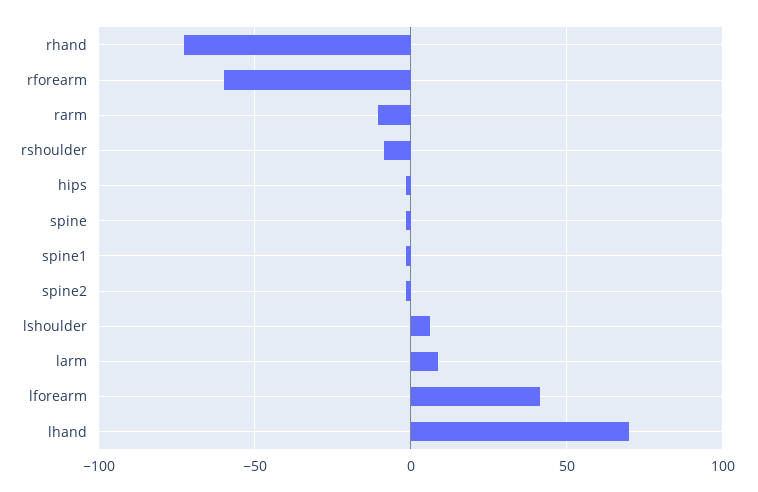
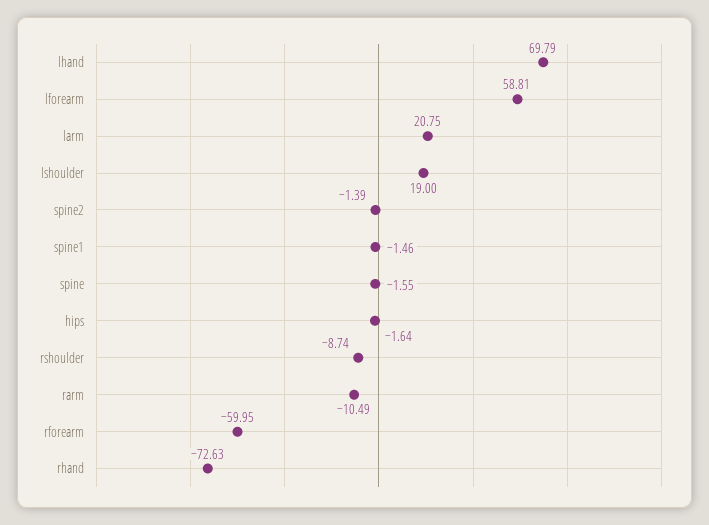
lshoulder: 5 -> 19
larm: 10 -> 20.75
lforearm: 40 -> 58.81

